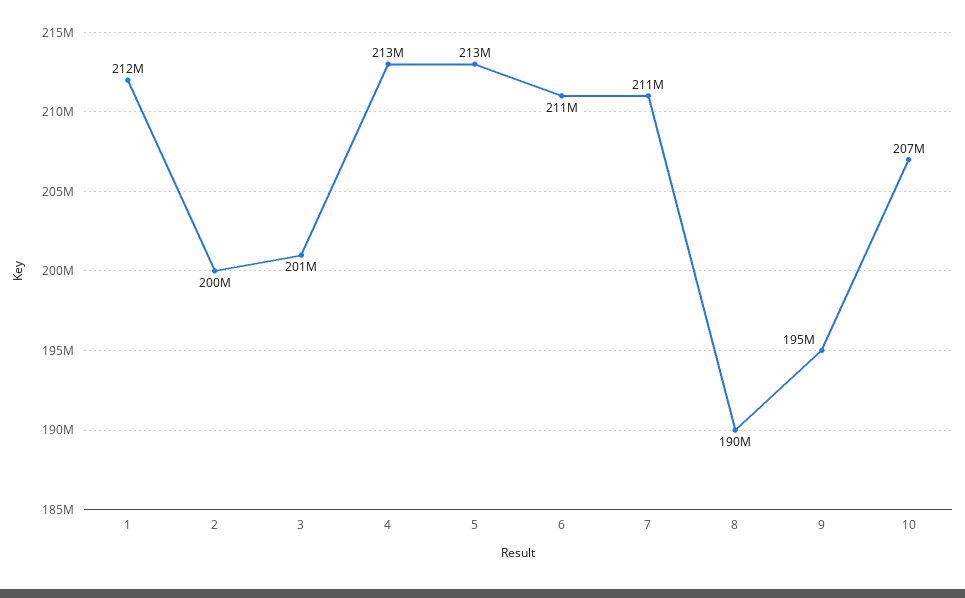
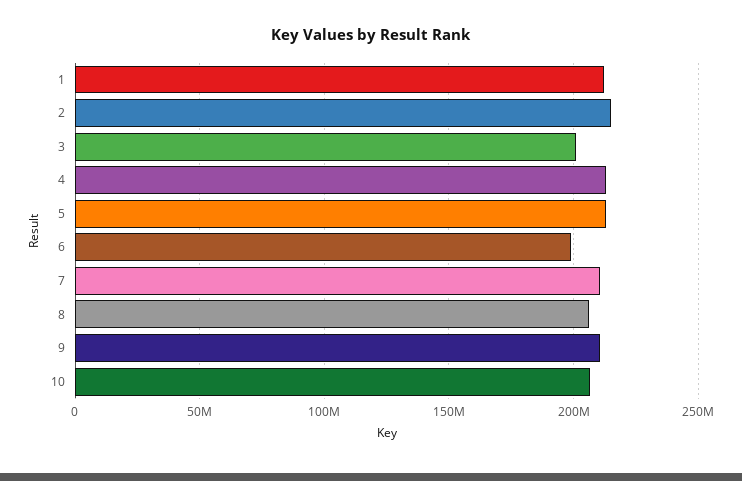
2: 200000000 -> 215000000
6: 211000000 -> 200000000
8: 190000000 -> 205000000
9: 195000000 -> 210000000

